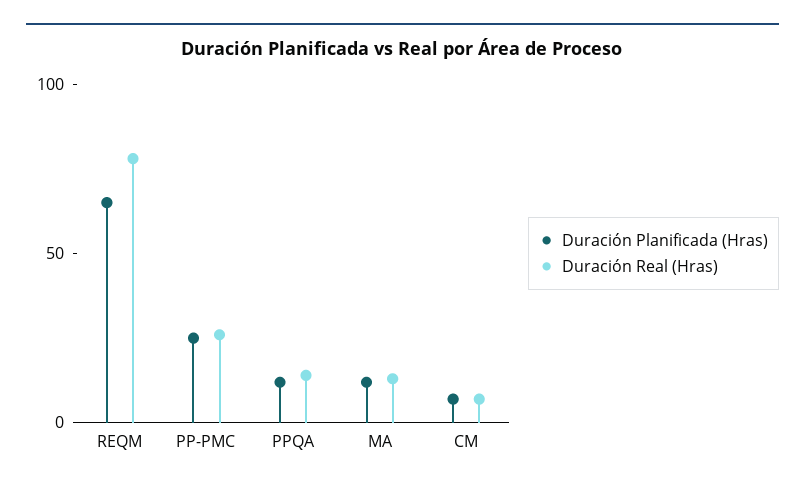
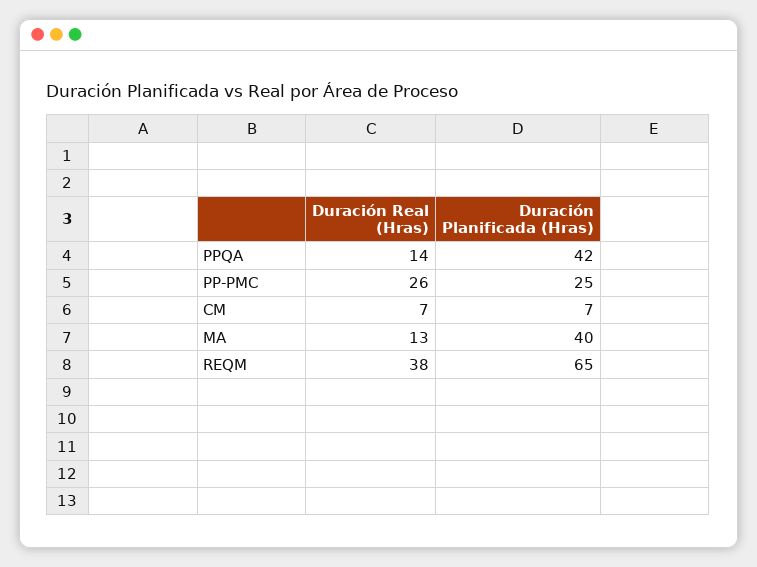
Duración Real (Hras), REQM: 80 -> 38
Duración Planificada (Hras), PPQA: 10 -> 42
Duración Planificada (Hras), MA: 10 -> 40

